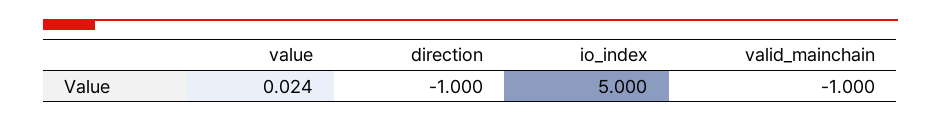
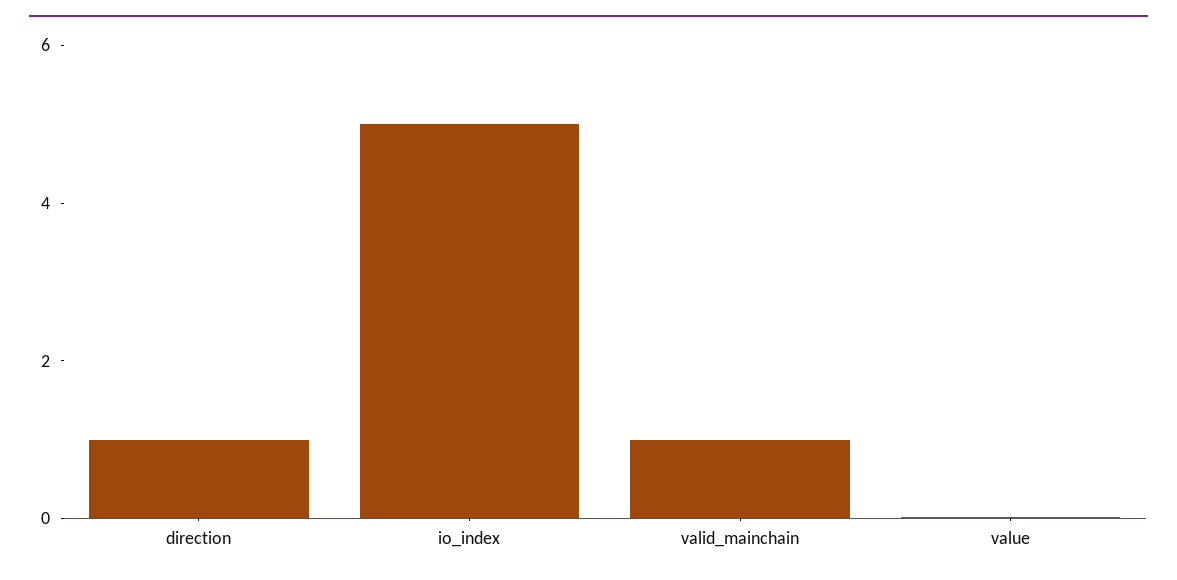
direction: -1 -> 1
valid_mainchain: -1 -> 1

